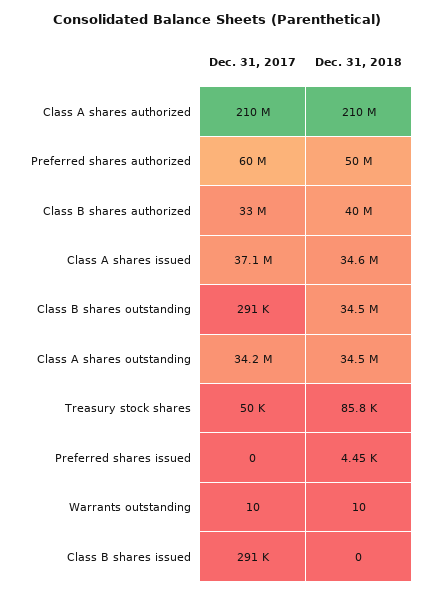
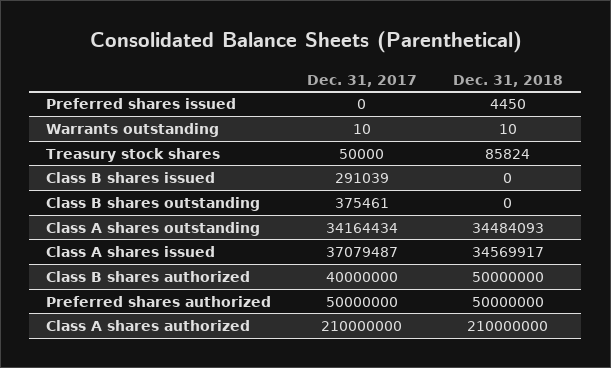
Dec. 31, 2017, Preferred shares authorized: 60000000 -> 50000000
Dec. 31, 2017, Class B shares authorized: 33000000 -> 40000000
Dec. 31, 2018, Class B shares authorized: 40000000 -> 50000000
Dec. 31, 2017, Class B shares outstanding: 291000 -> 375461
Dec. 31, 2018, Class B shares outstanding: 34500000 -> 0

